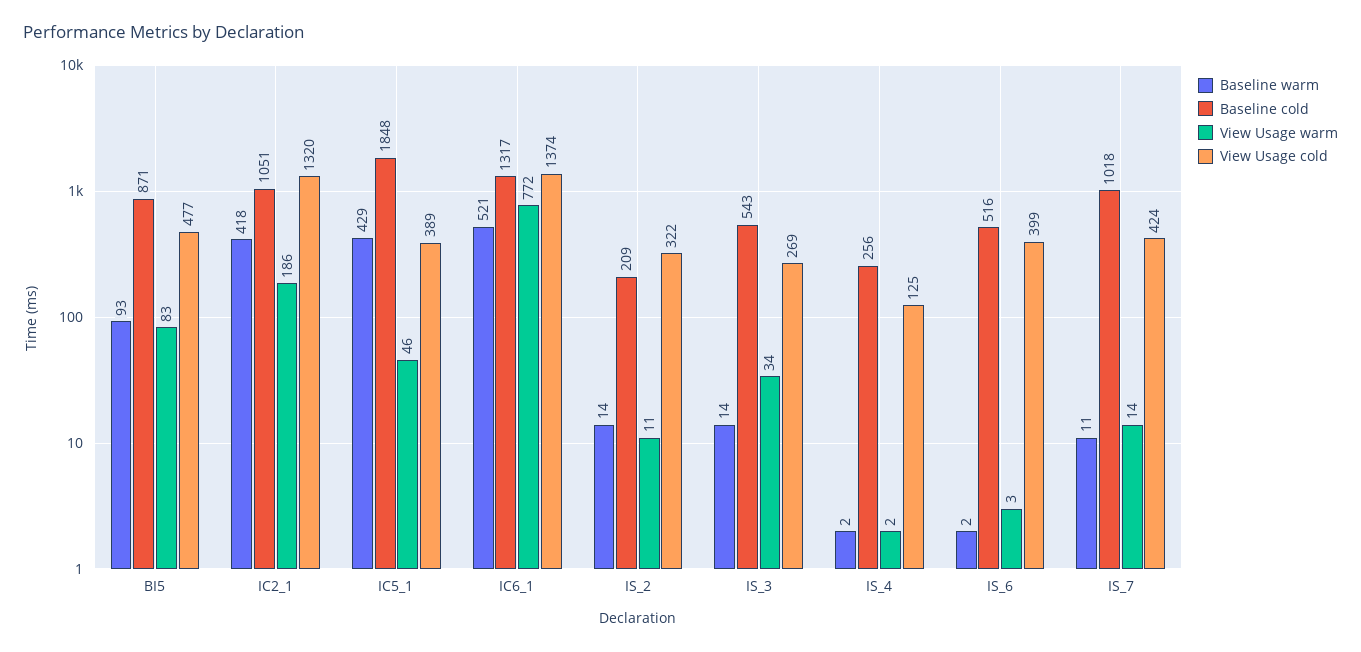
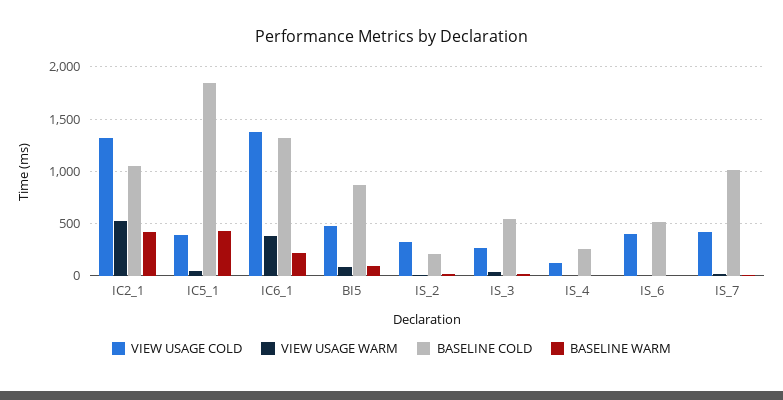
View Usage warm, IC2_1: 186 -> 500
Baseline warm, IC6_1: 521 -> 200
View Usage warm, IC6_1: 772 -> 400

